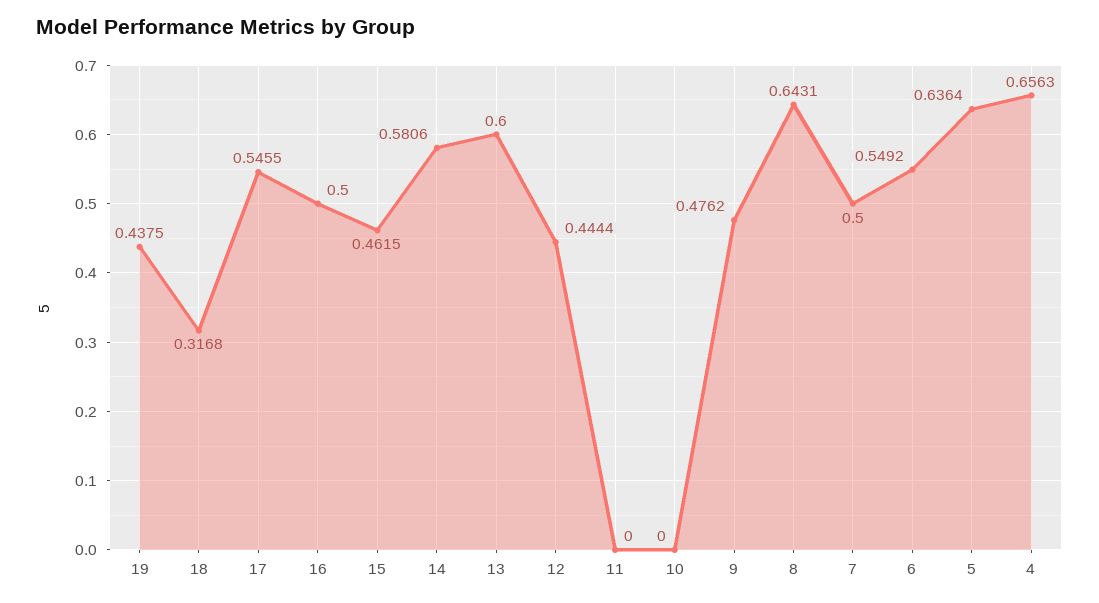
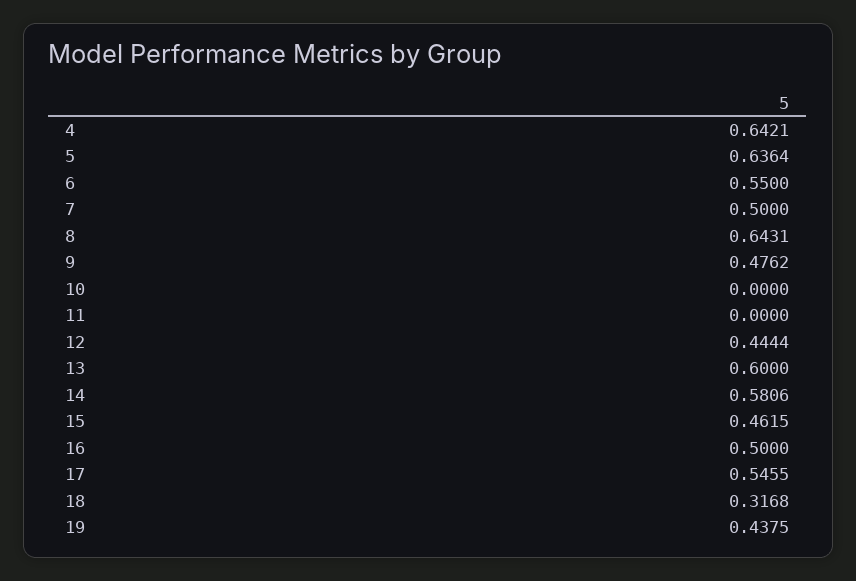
6: 0.5492 -> 0.55
4: 0.6563 -> 0.6421

